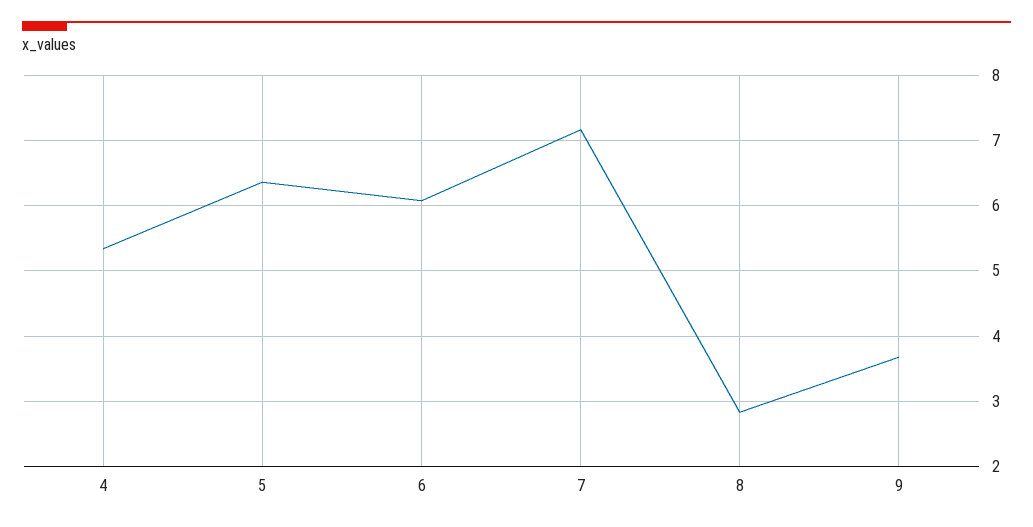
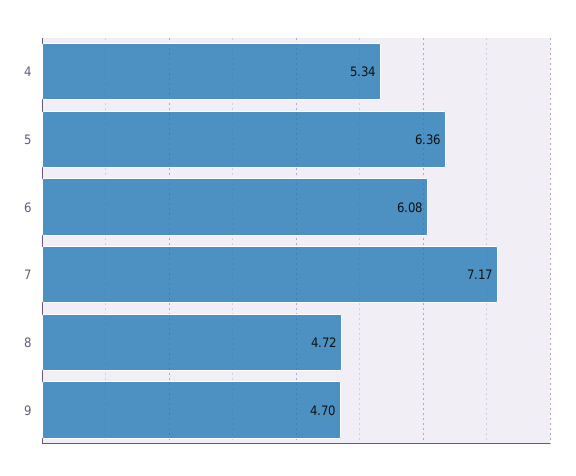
8: 2.8 -> 4.72
9: 3.7 -> 4.7

